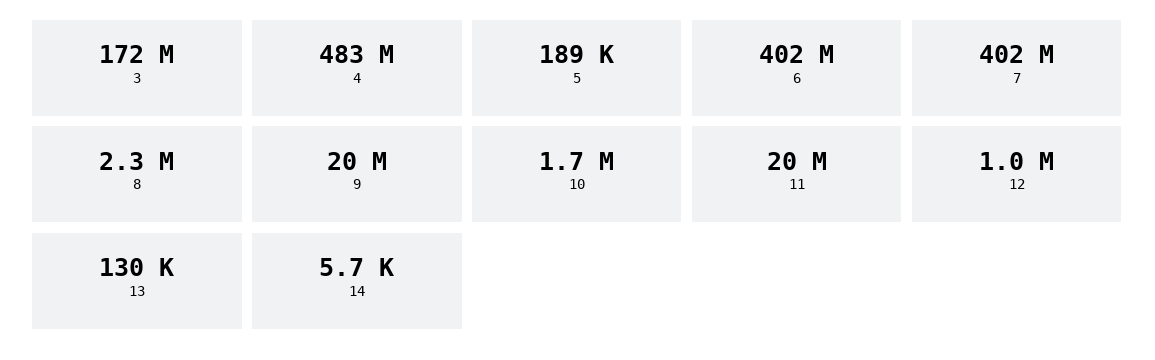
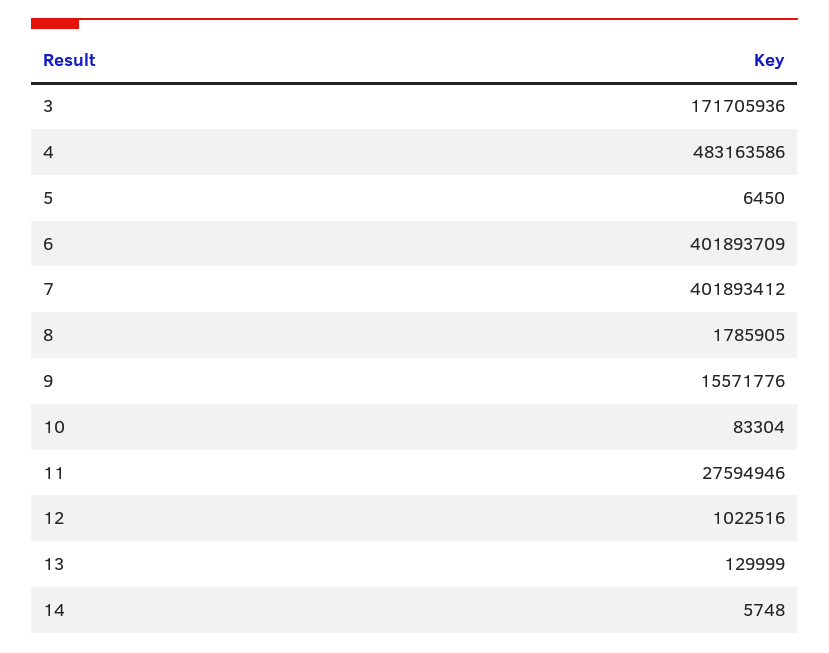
5: 189000 -> 6450
8: 2300000 -> 1785905
9: 20000000 -> 15571776
10: 1700000 -> 83304
11: 20000000 -> 27594946

